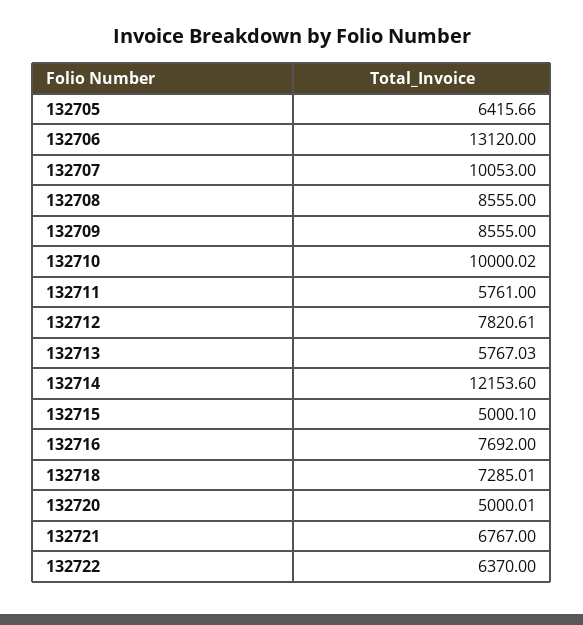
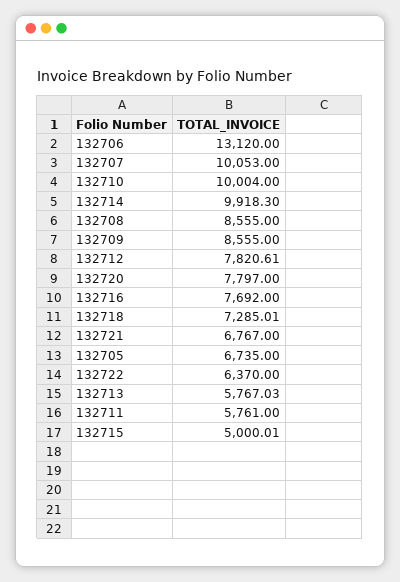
132705: 6415.66 -> 6735
132710: 10000.02 -> 10004
132714: 12153.6 -> 9918.3
132715: 5000.1 -> 5000.01
132720: 5000.01 -> 7797

